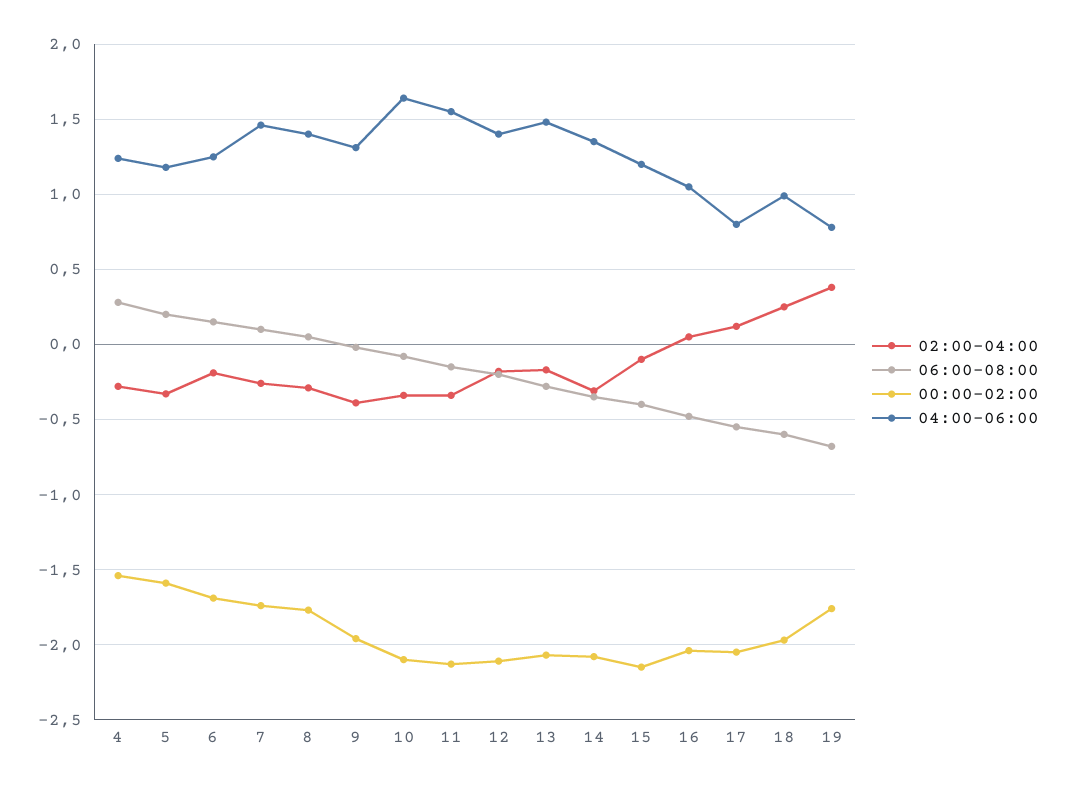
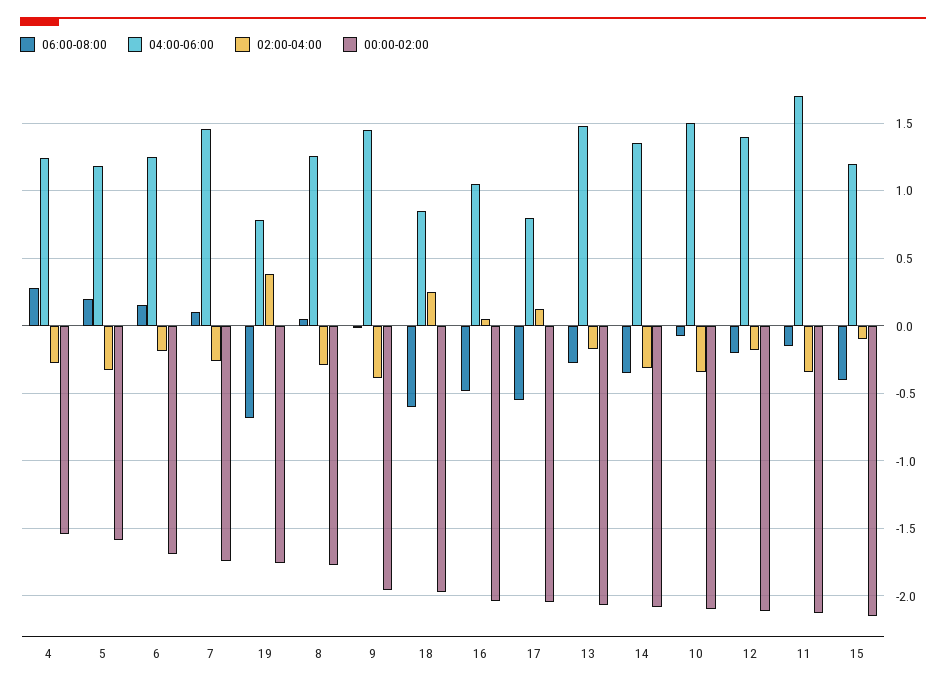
04:00-06:00, 8: 1.4 -> 1.25
04:00-06:00, 9: 1.3 -> 1.45
04:00-06:00, 10: 1.65 -> 1.5
04:00-06:00, 11: 1.55 -> 1.7
04:00-06:00, 18: 1 -> 0.85

